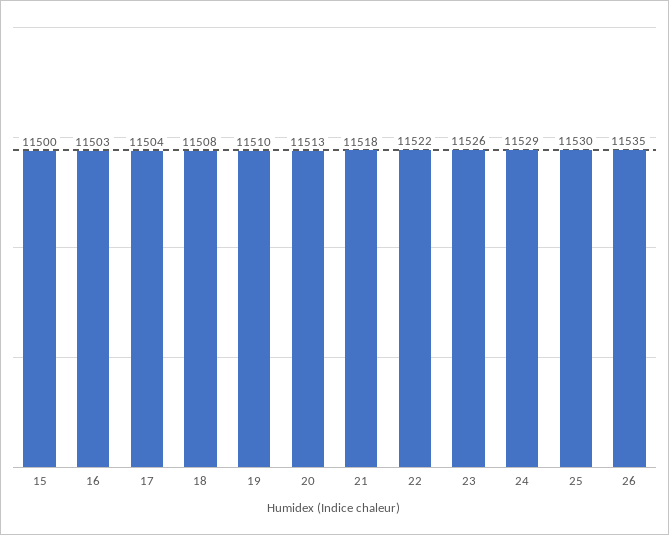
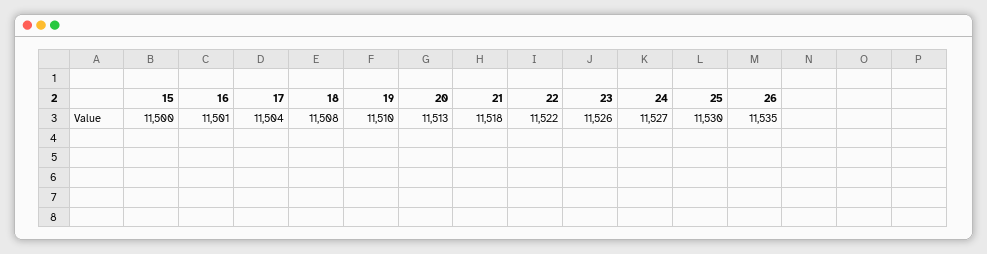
16: 11503 -> 11501
24: 11529 -> 11527

